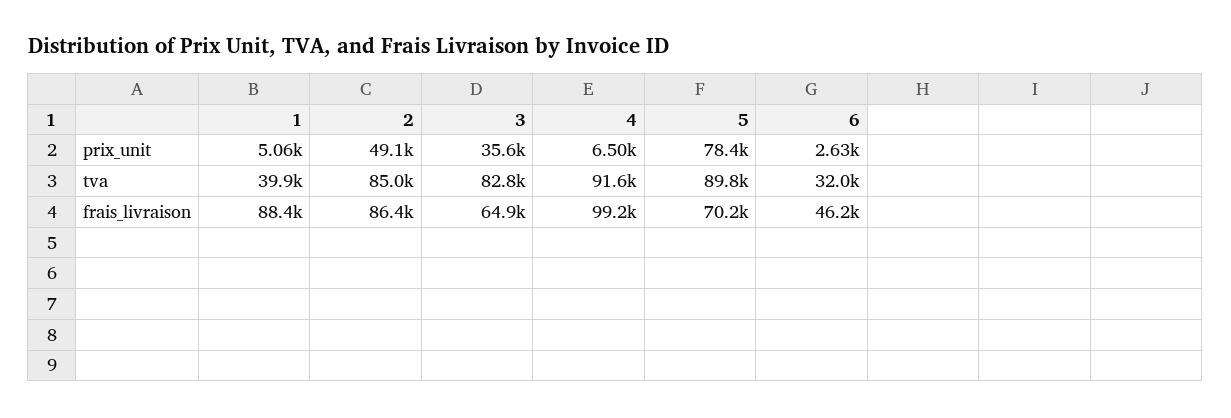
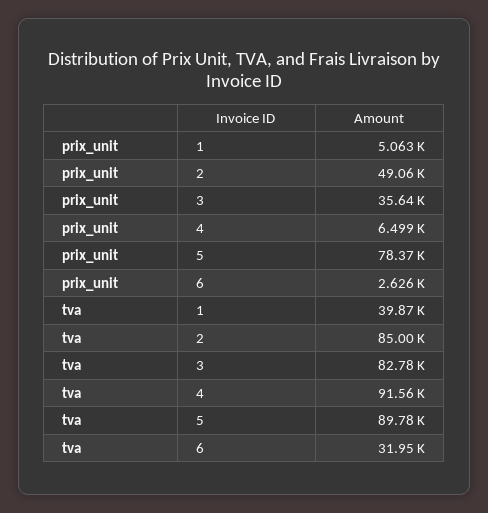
1, frais_livraison: 88400 -> none
2, frais_livraison: 86400 -> none
3, frais_livraison: 64900 -> none
4, frais_livraison: 99200 -> none
5, frais_livraison: 70200 -> none
6, frais_livraison: 46200 -> none

